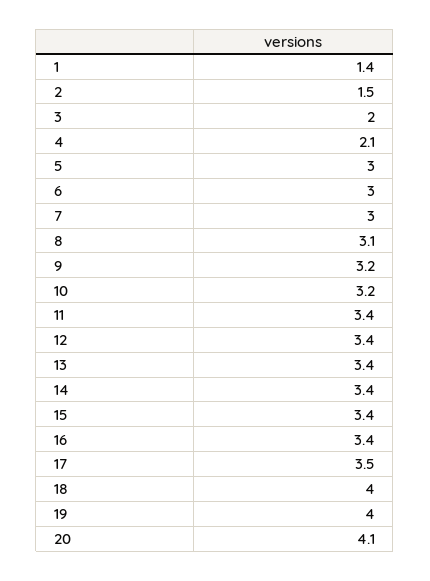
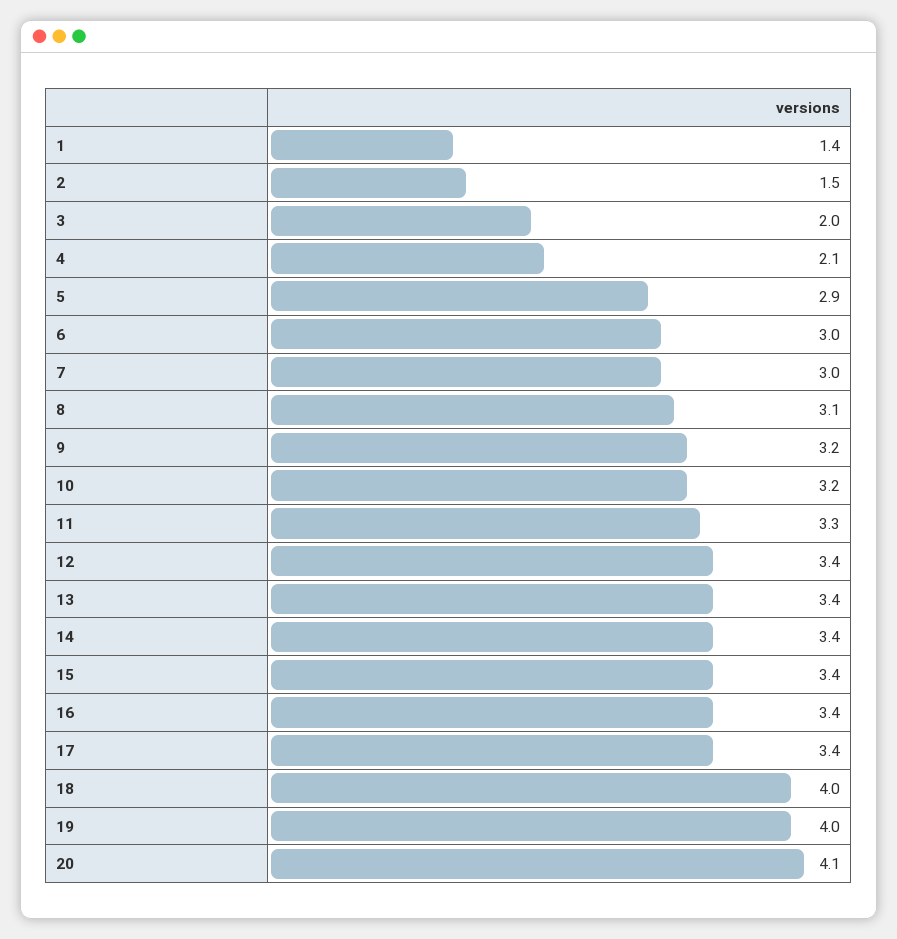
5: 3 -> 2.9
11: 3.4 -> 3.3
17: 3.5 -> 3.4

